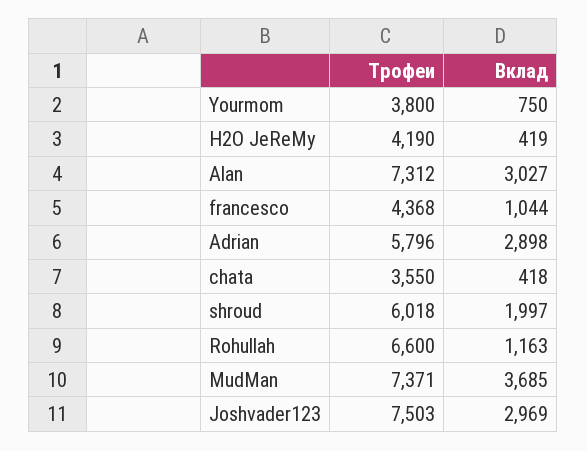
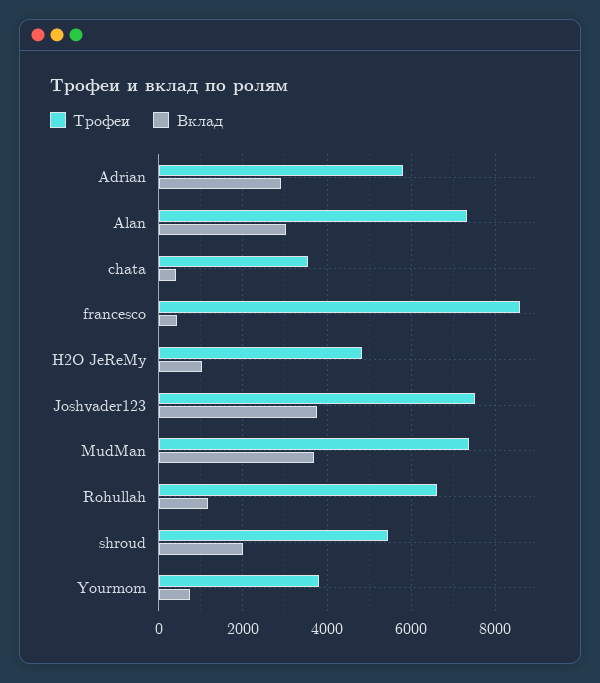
Трофеи, H2O JeReMy: 4190 -> 4800
Вклад, H2O JeReMy: 419 -> 1000
Трофеи, francesco: 4368 -> 8600
Вклад, francesco: 1044 -> 400
Трофеи, shroud: 6018 -> 5400
Вклад, Joshvader123: 2969 -> 3800

